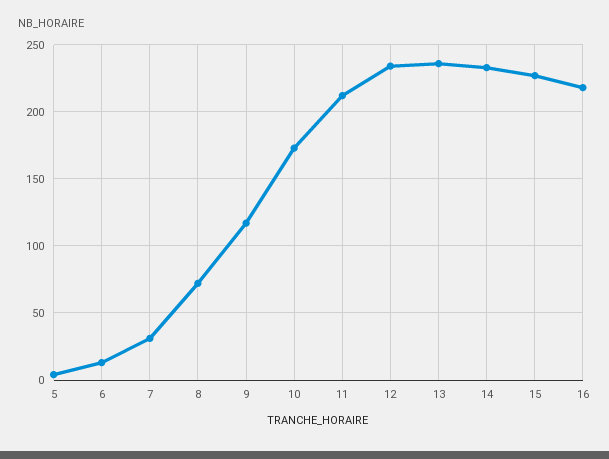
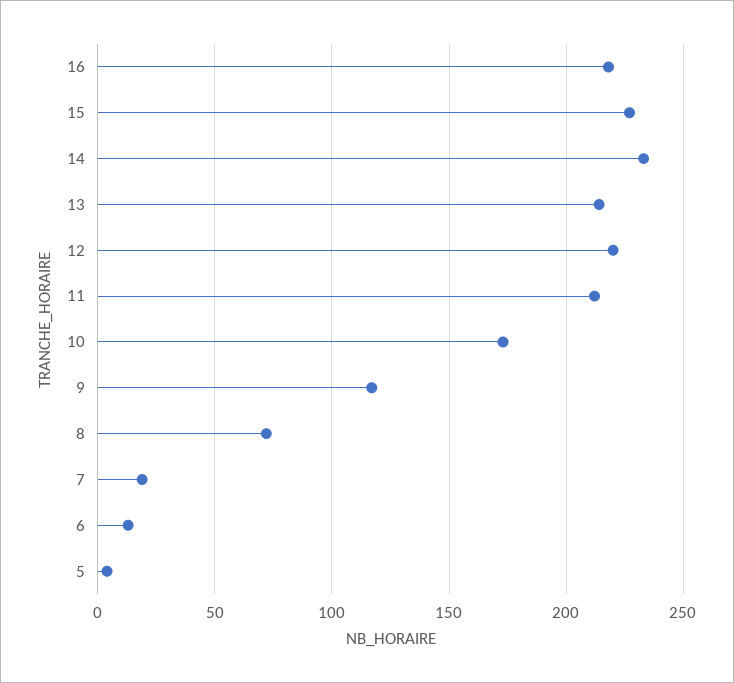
7: 30 -> 20
12: 235 -> 220
13: 235 -> 215

